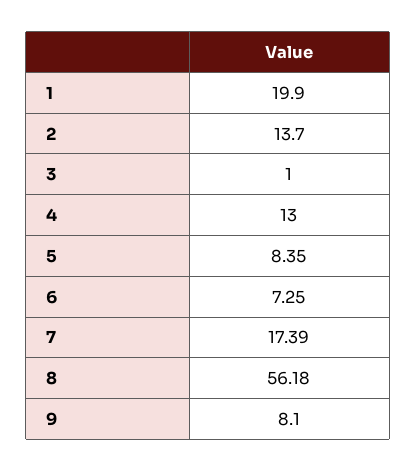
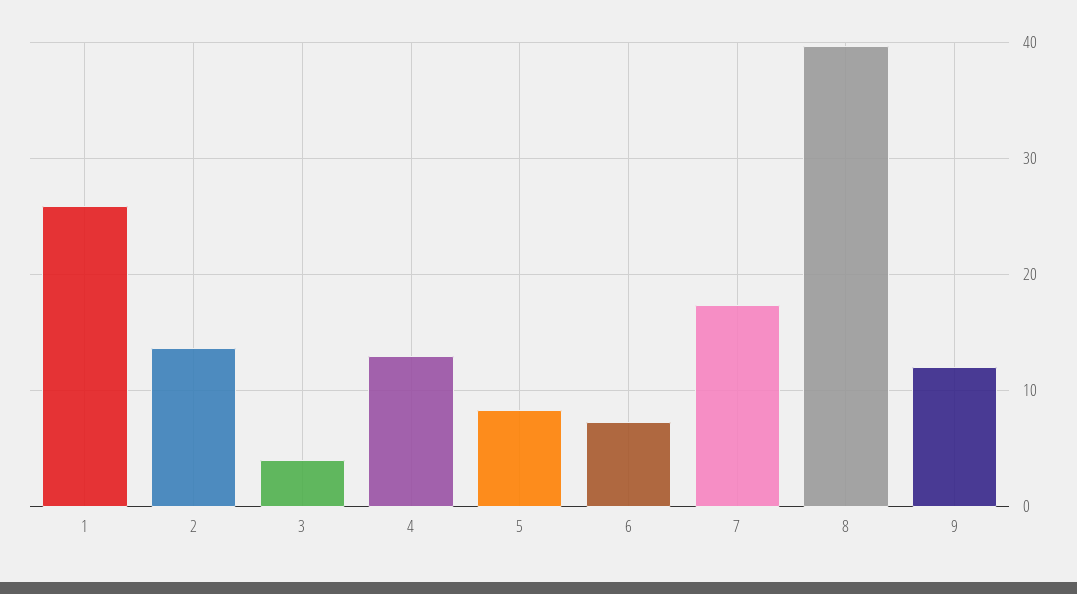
1: 19.9 -> 26
3: 1 -> 4
8: 56.18 -> 40
9: 8.1 -> 12

